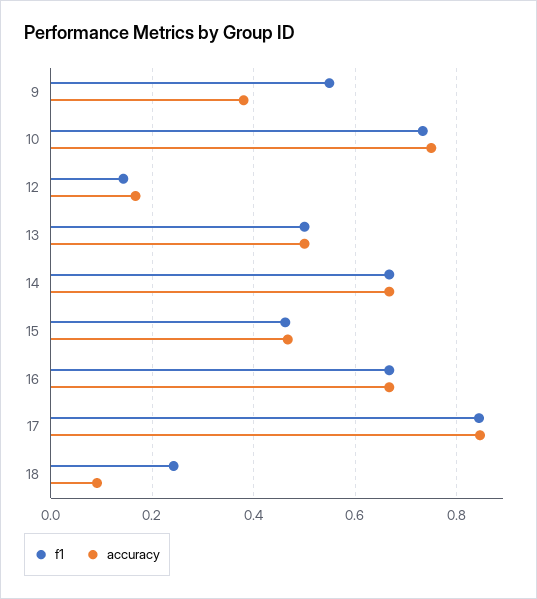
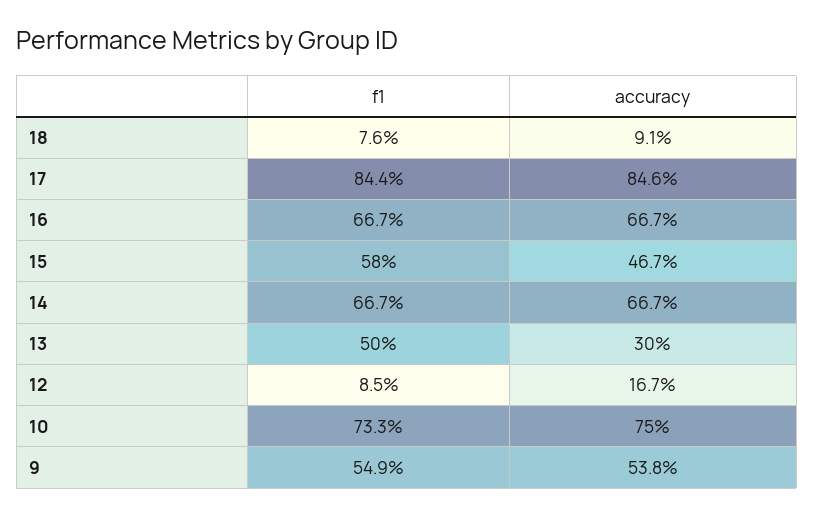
accuracy, 9: 0.38 -> 0.538
f1, 12: 0.14 -> 0.085
accuracy, 13: 0.5 -> 0.3
f1, 15: 0.46 -> 0.58
f1, 18: 0.24 -> 0.076

